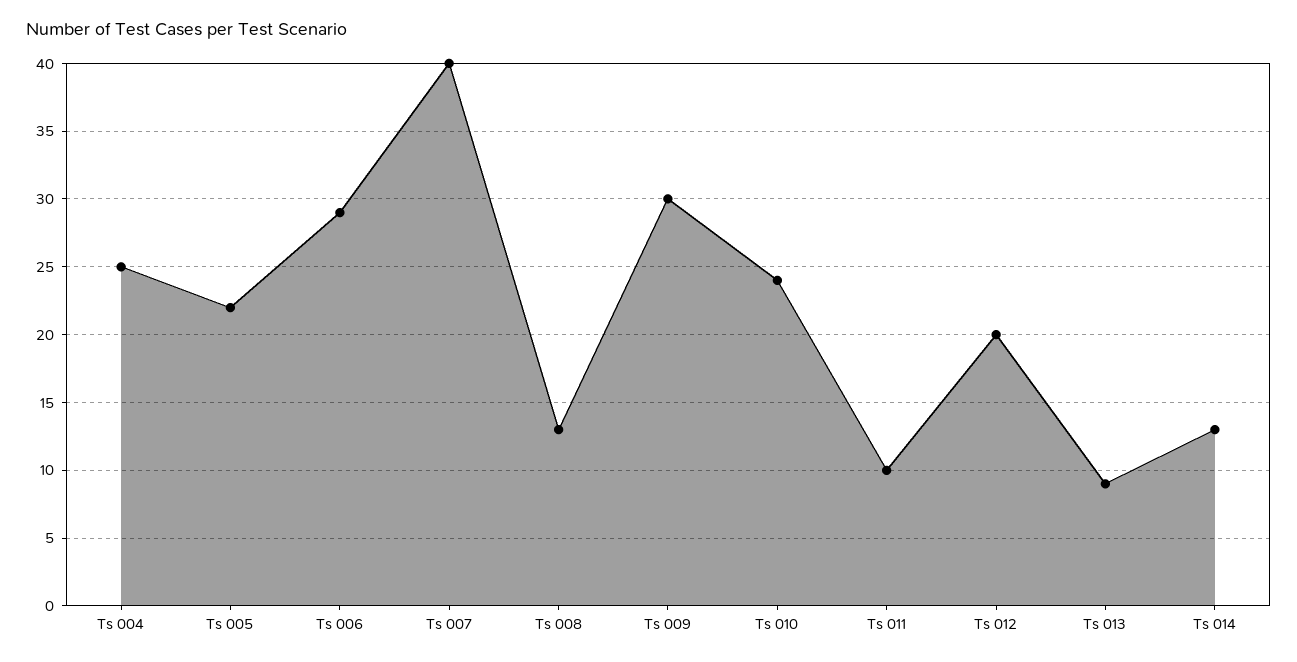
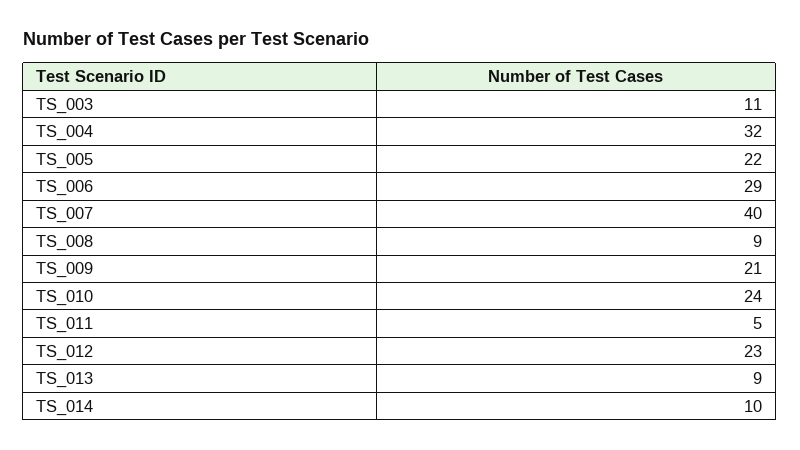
Ts 004: 25 -> 32
Ts 008: 13 -> 9
Ts 009: 30 -> 21
Ts 011: 10 -> 5
Ts 012: 20 -> 23
Ts 014: 13 -> 10
TS_003: none -> 11

